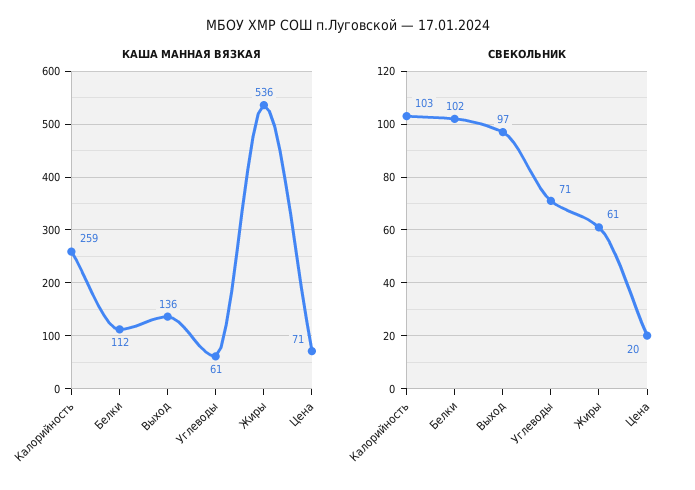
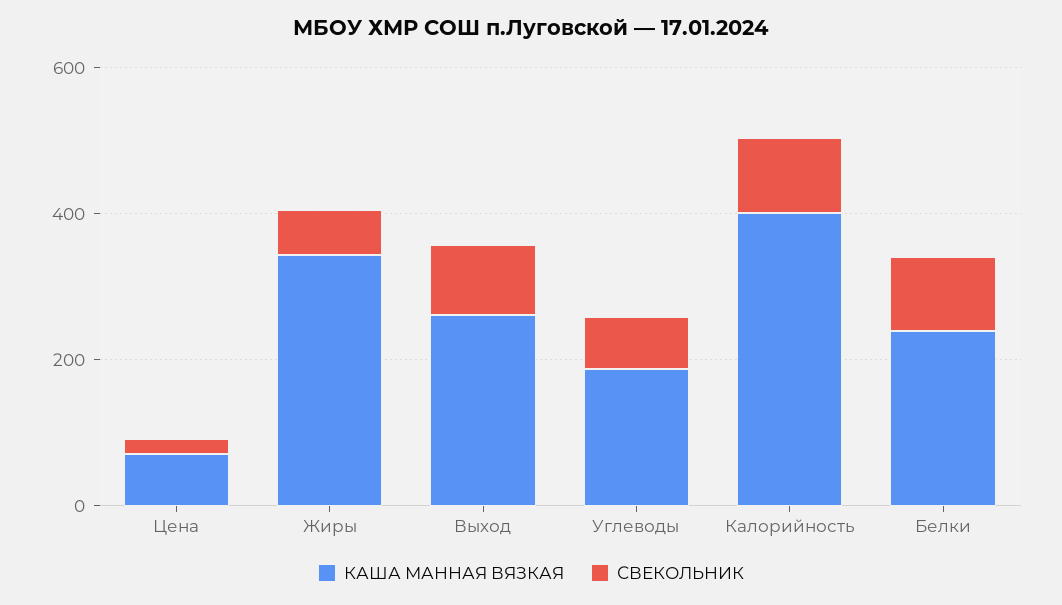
КАША МАННАЯ ВЯЗКАЯ, Калорийность: 259 -> 400
КАША МАННАЯ ВЯЗКАЯ, Белки: 112 -> 250
КАША МАННАЯ ВЯЗКАЯ, Выход: 136 -> 250
КАША МАННАЯ ВЯЗКАЯ, Углеводы: 61 -> 200
КАША МАННАЯ ВЯЗКАЯ, Жиры: 536 -> 350

